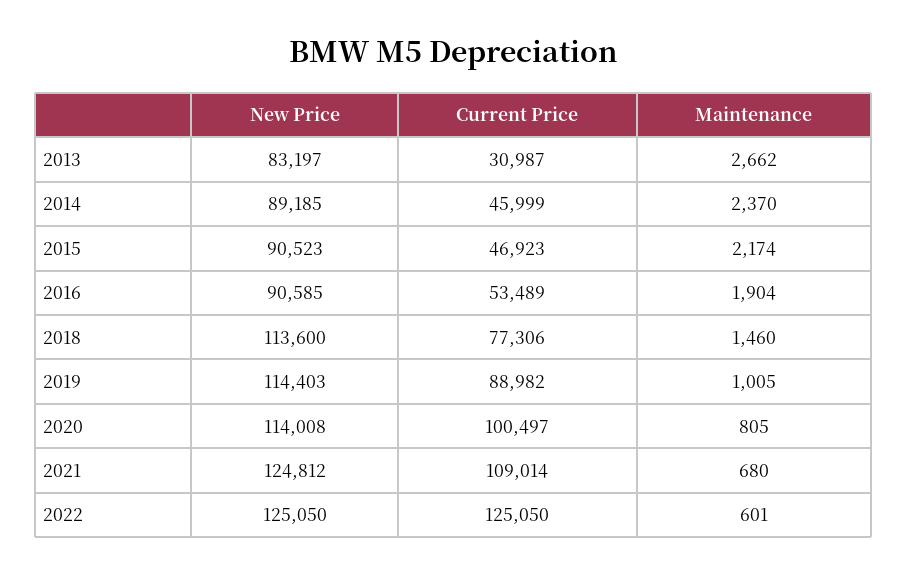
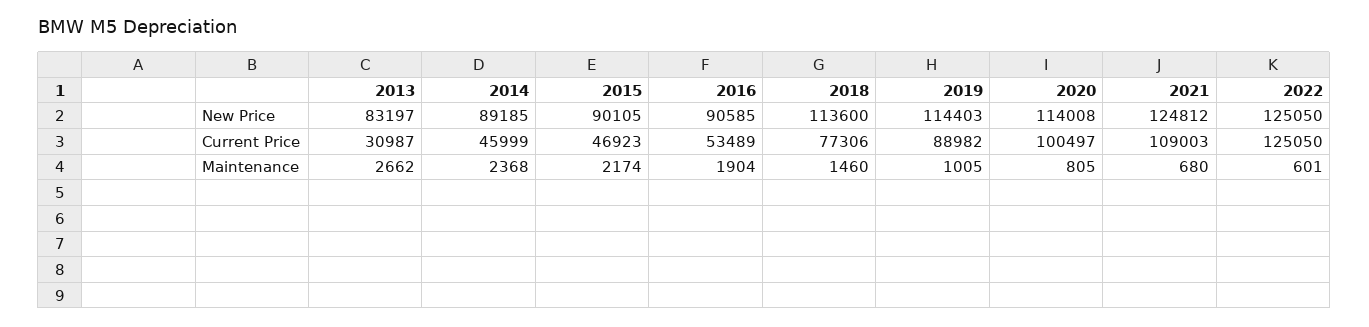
Maintenance, 2014: 2370 -> 2368
New Price, 2015: 90523 -> 90105
Current Price, 2021: 109014 -> 109003

